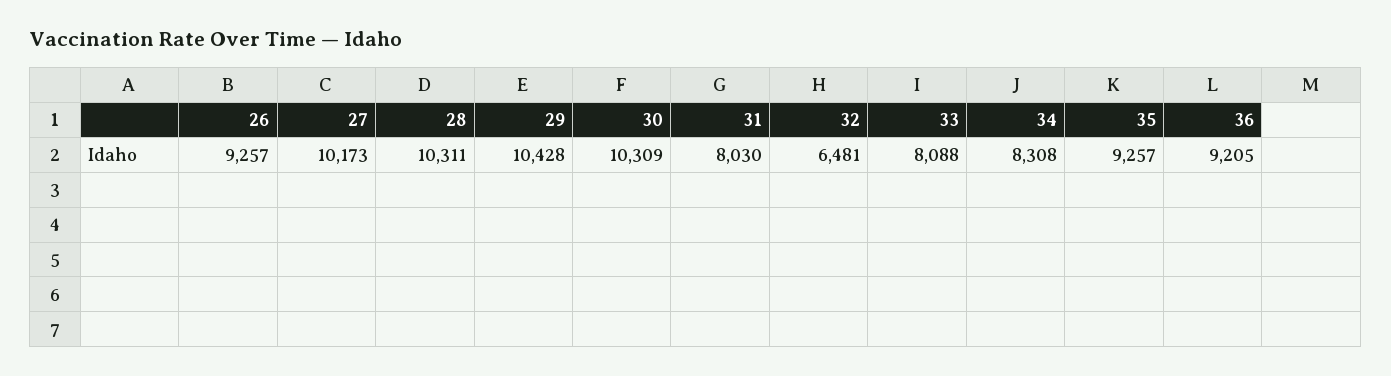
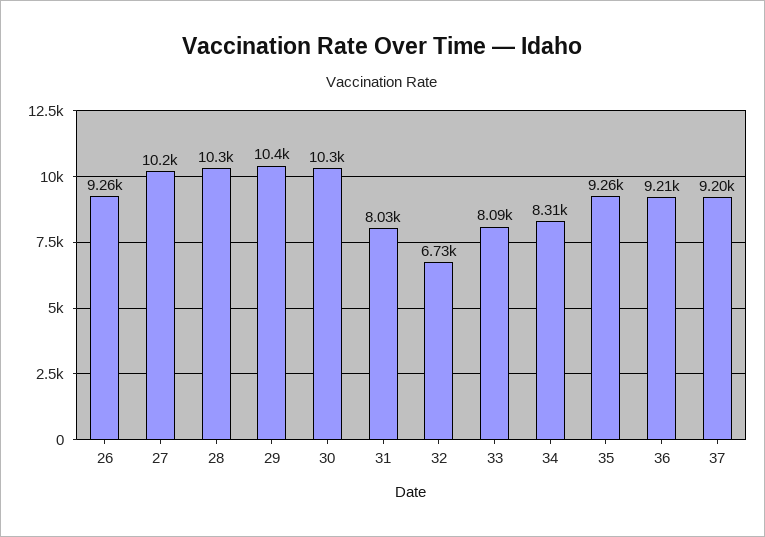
32: 6481 -> 6730
37: none -> 9200

